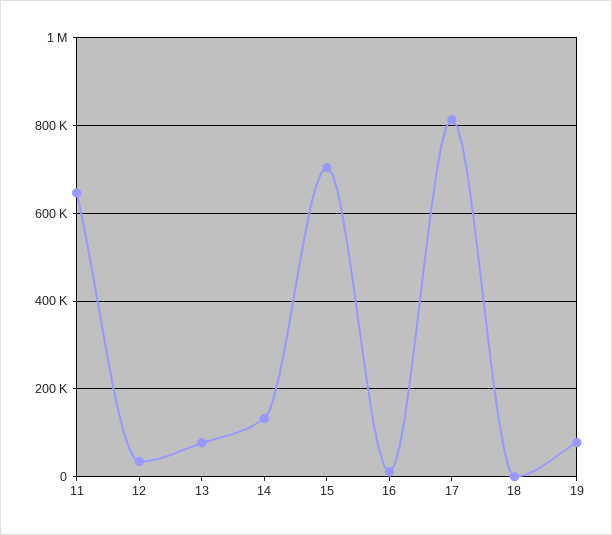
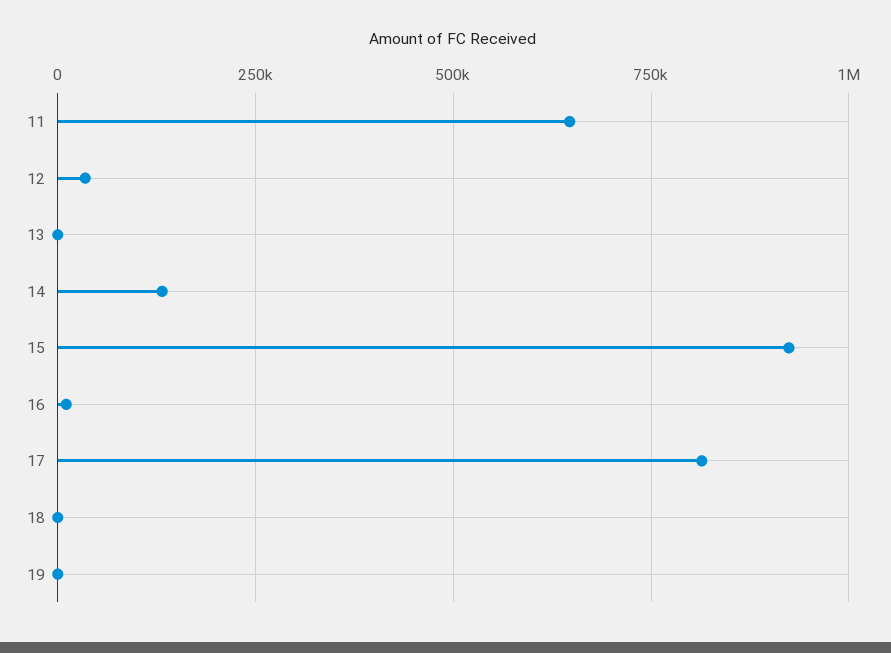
13: 80000 -> 0
15: 700000 -> 925000
19: 80000 -> 0

